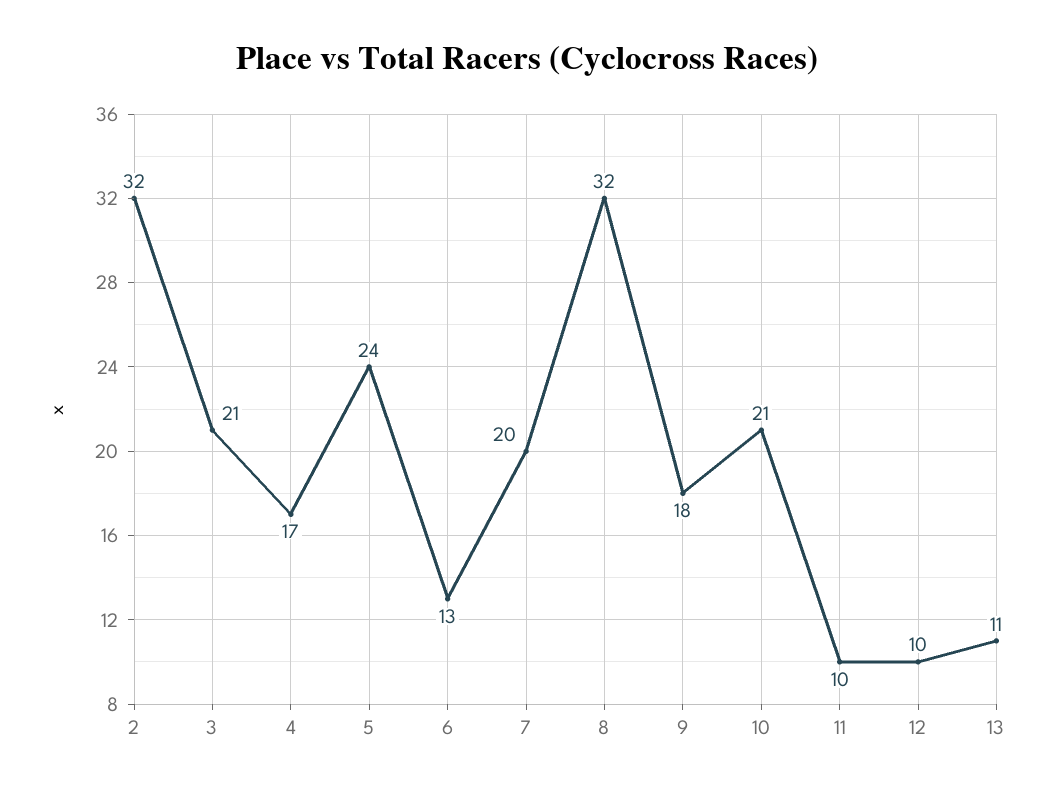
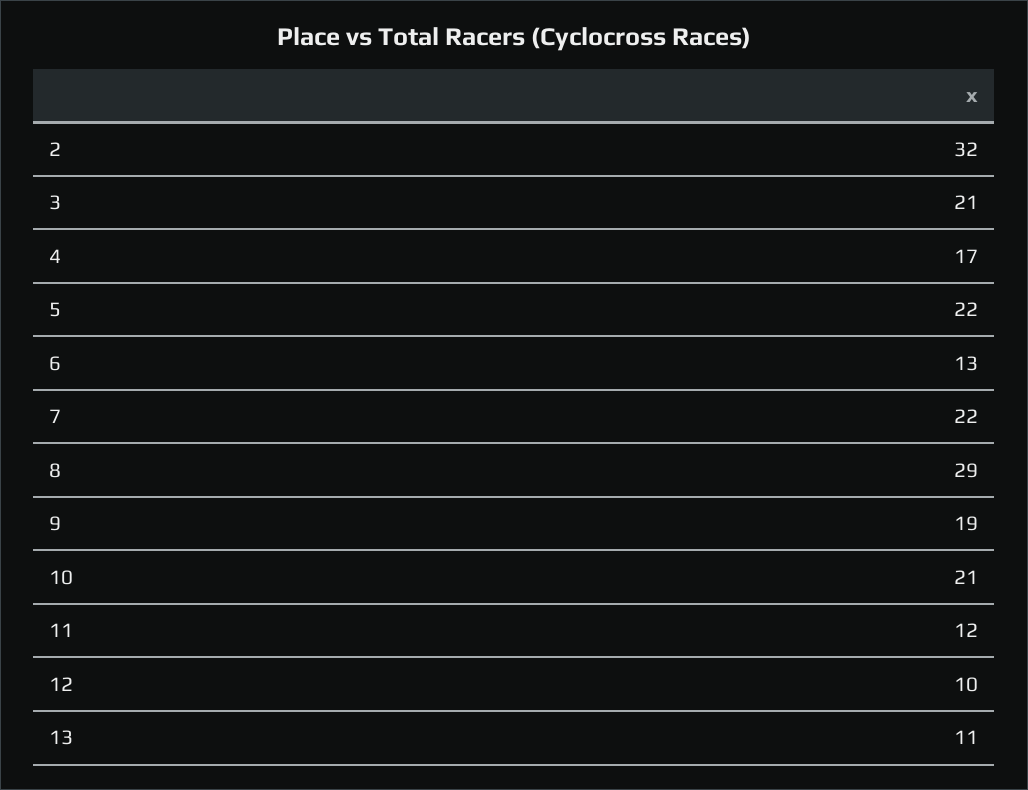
5: 24 -> 22
7: 20 -> 22
8: 32 -> 29
9: 18 -> 19
11: 10 -> 12

